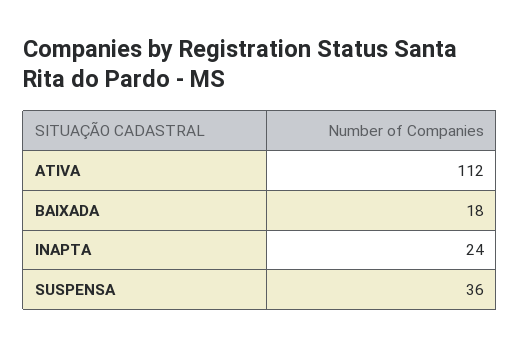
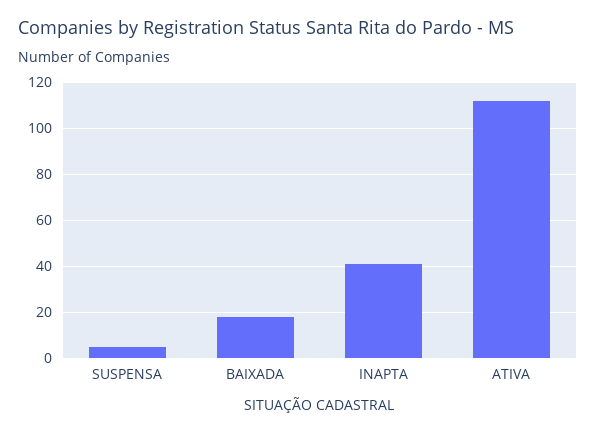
INAPTA: 24 -> 40
SUSPENSA: 36 -> 5

